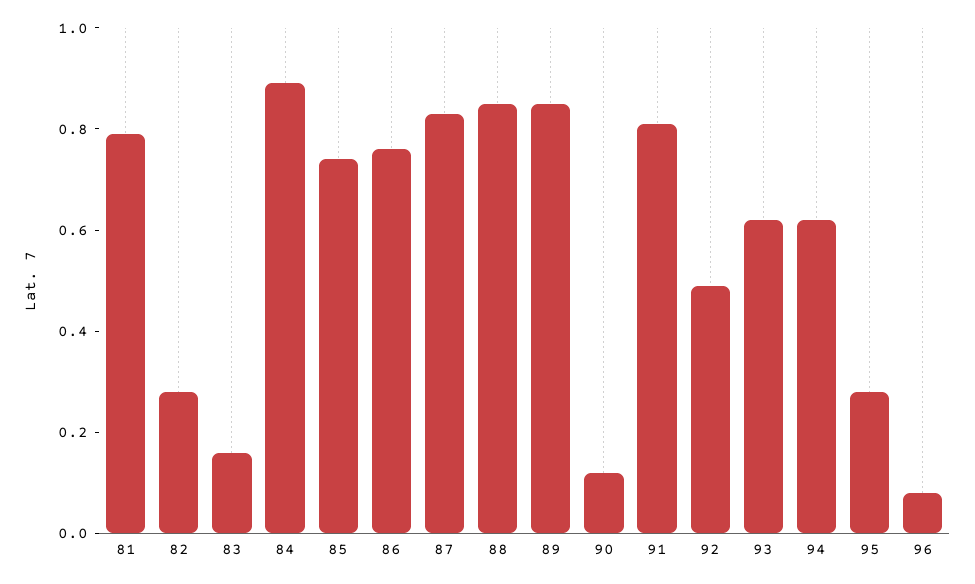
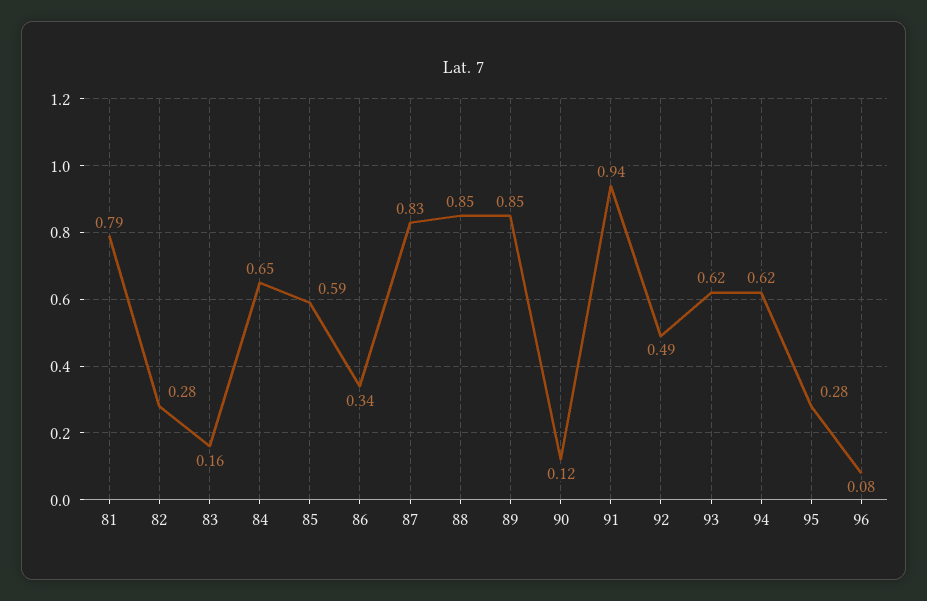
84: 0.9 -> 0.65
85: 0.75 -> 0.59
86: 0.75 -> 0.34
91: 0.8 -> 0.94

